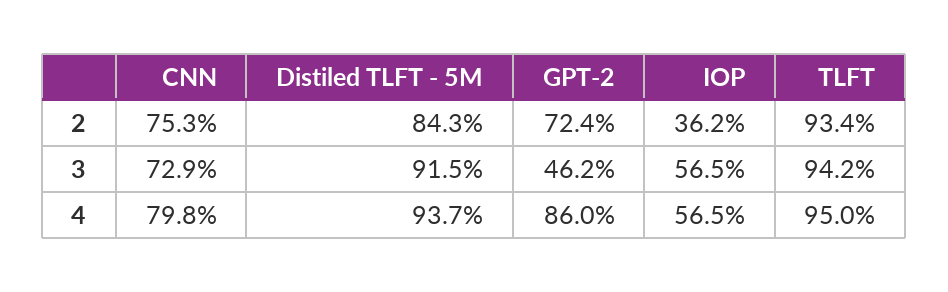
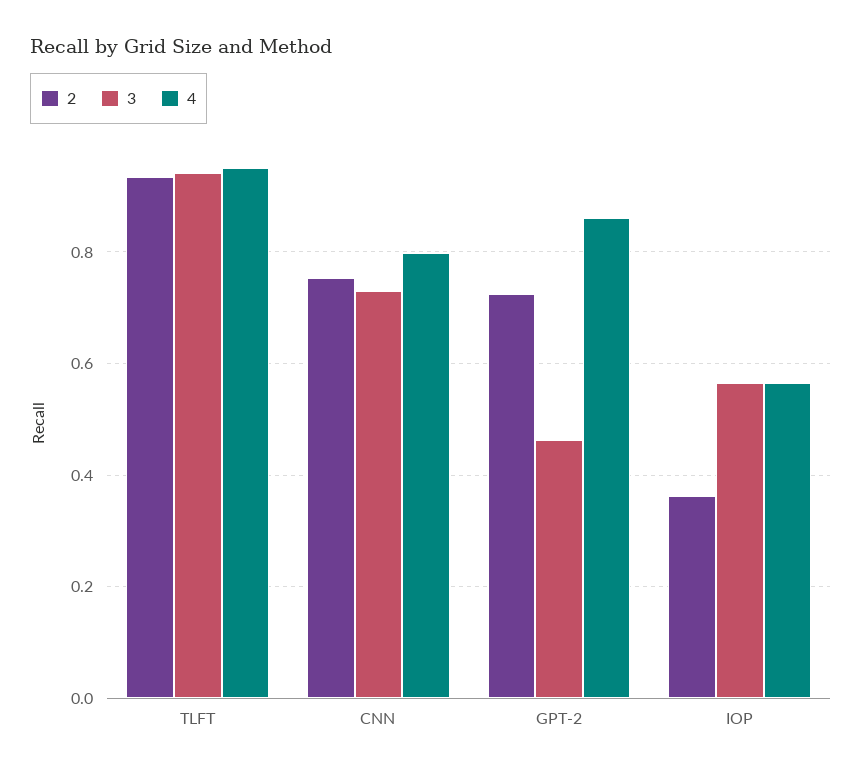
2, Distiled TLFT - 5M: 0.843 -> none
3, Distiled TLFT - 5M: 0.915 -> none
4, Distiled TLFT - 5M: 0.937 -> none

